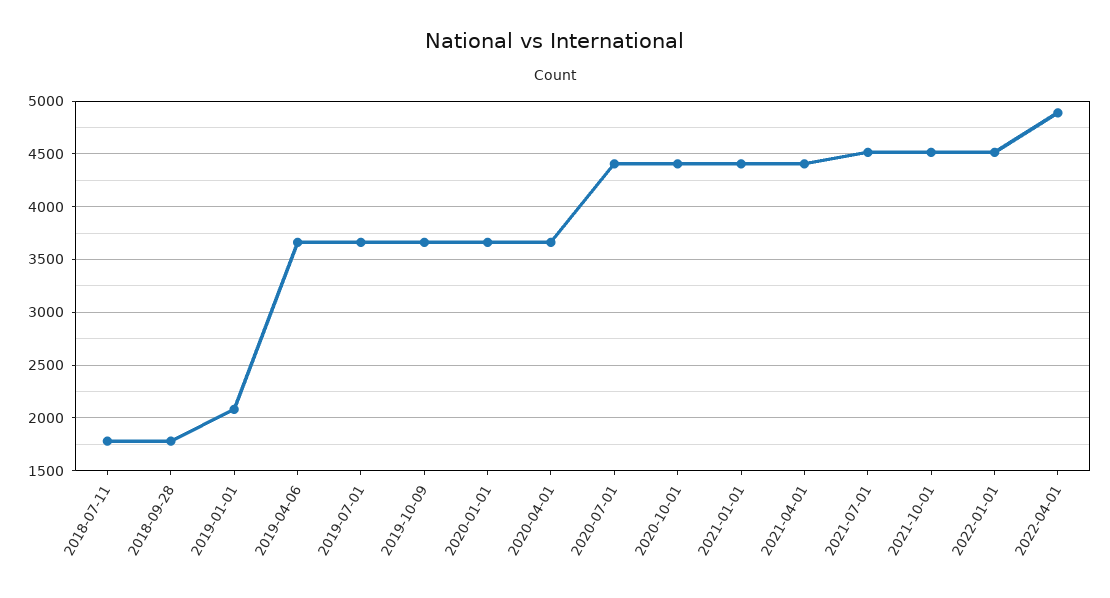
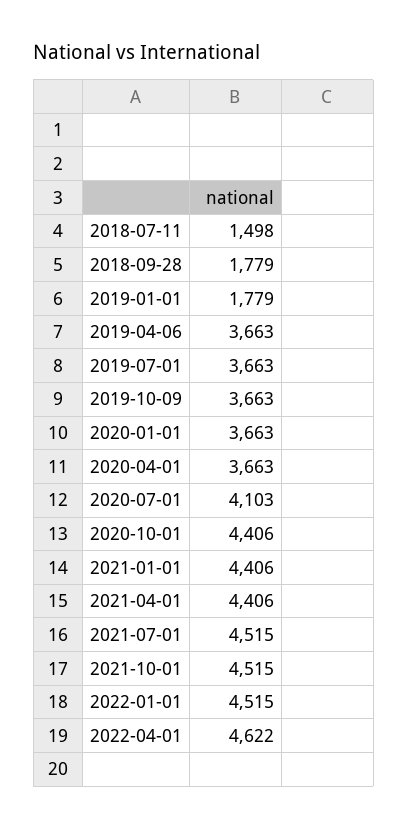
2018-07-11: 1800 -> 1498
2019-01-01: 2100 -> 1779
2020-07-01: 4400 -> 4103
2022-04-01: 4900 -> 4622

